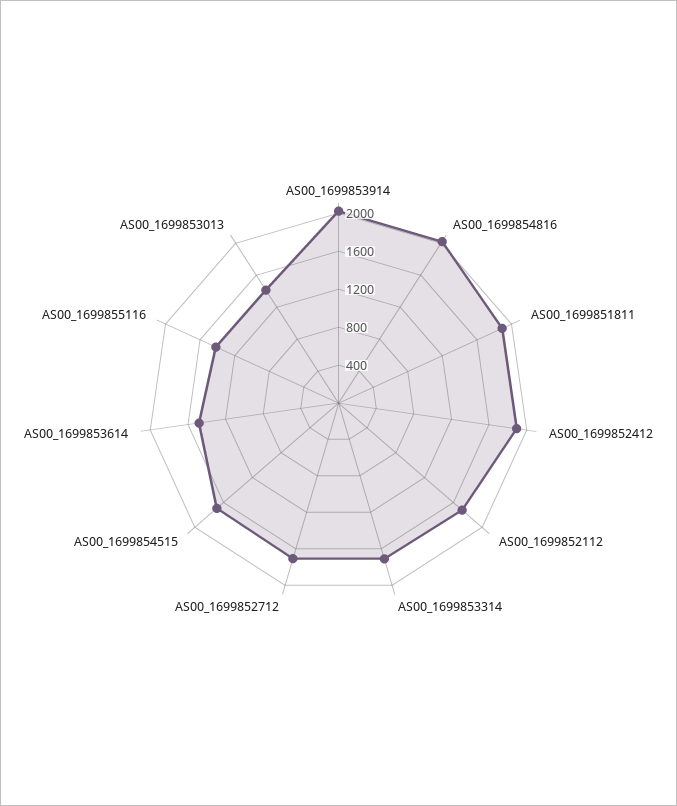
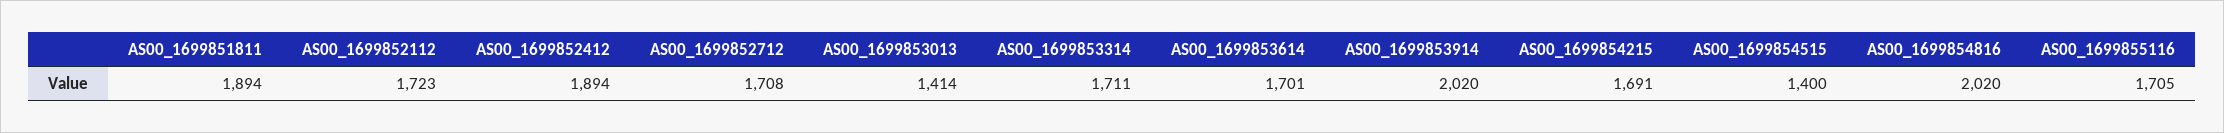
AS00_1699854515: 1700 -> 1400
AS00_1699853614: 1500 -> 1701
AS00_1699855116: 1400 -> 1705
AS00_1699854215: none -> 1691

